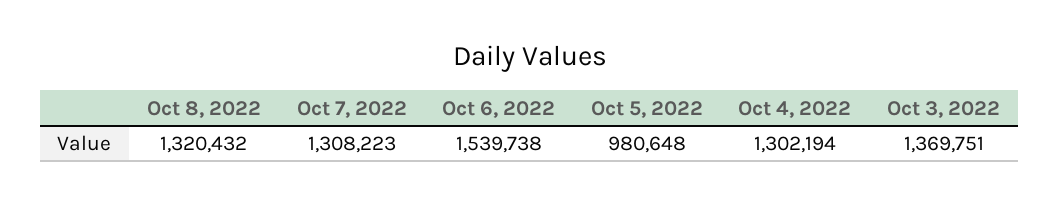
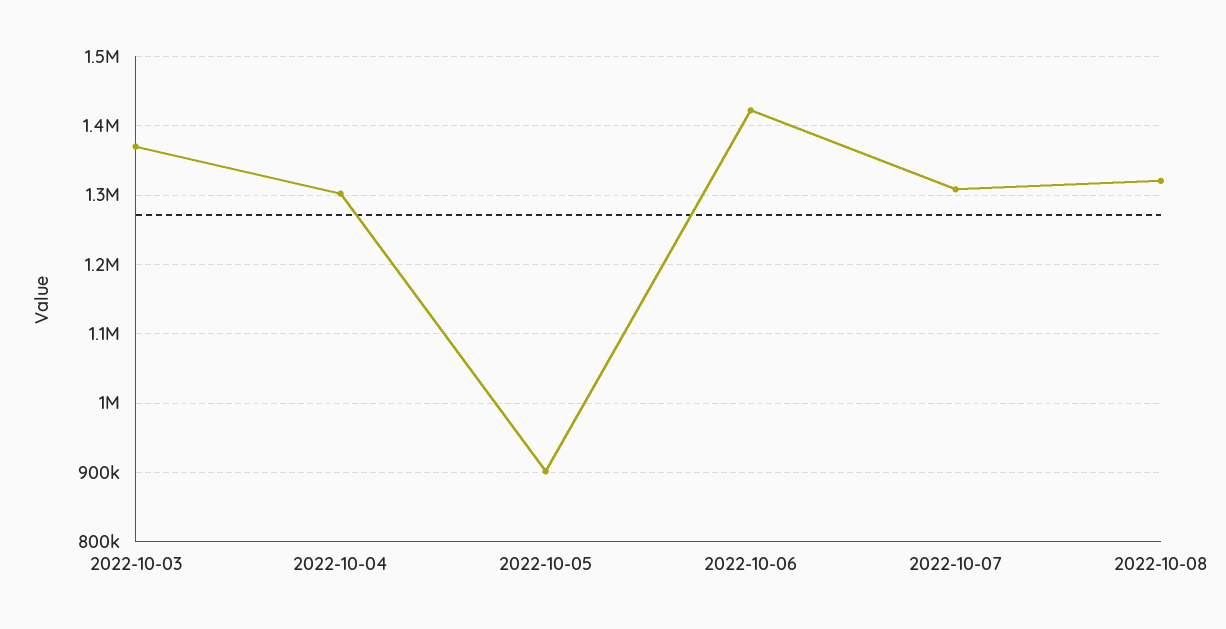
Oct 6, 2022: 1539738 -> 1420000
Oct 5, 2022: 980648 -> 900000

